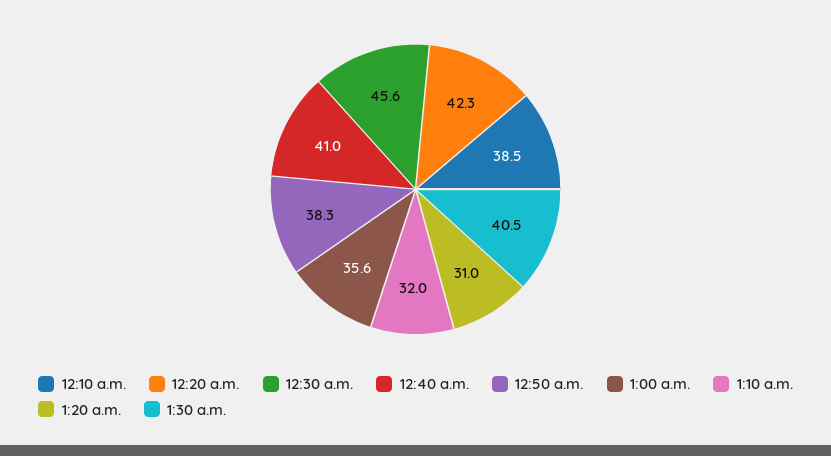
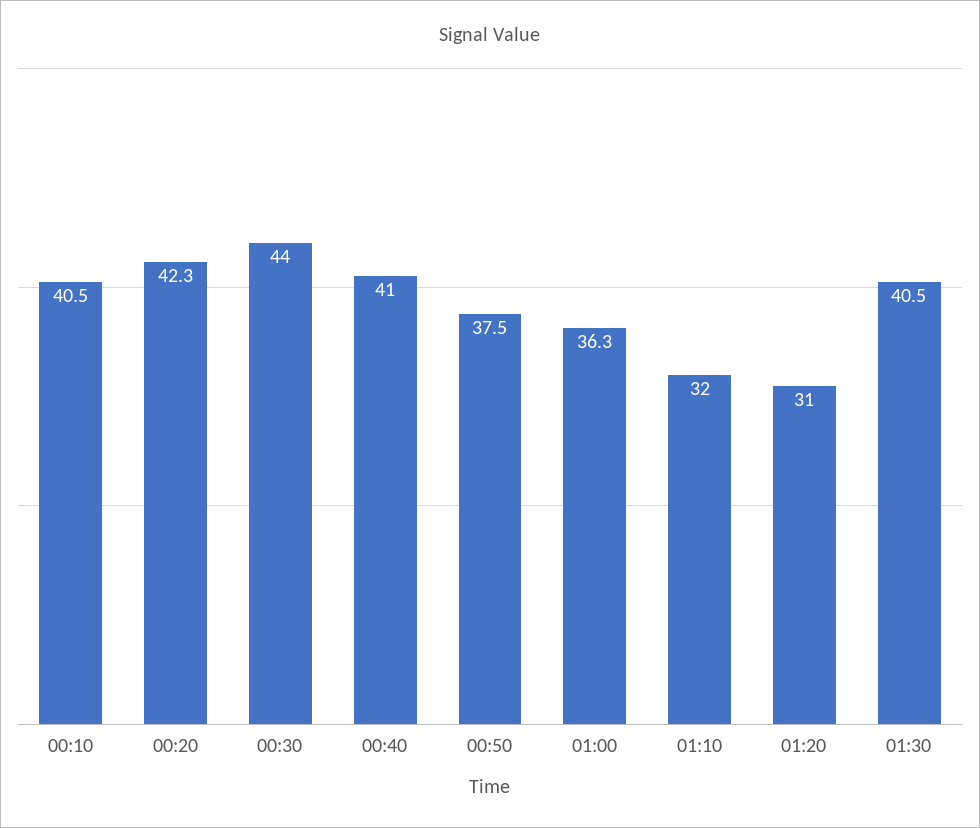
12:10 a.m.: 38.5 -> 40.5
12:30 a.m.: 45.6 -> 44
12:50 a.m.: 38.3 -> 37.5
1:00 a.m.: 35.6 -> 36.3

